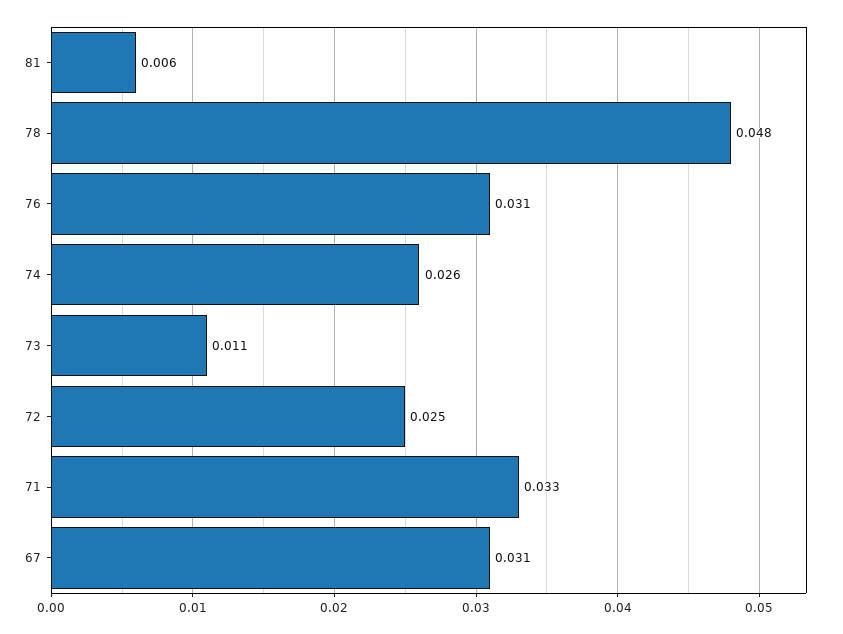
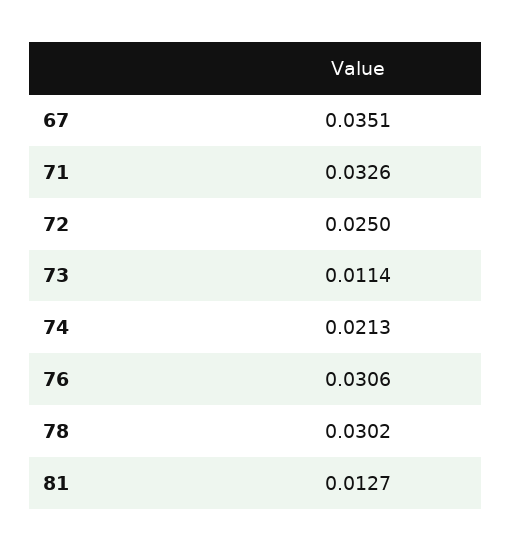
81: 0.006 -> 0.0127
78: 0.048 -> 0.0302
74: 0.026 -> 0.0213
67: 0.031 -> 0.0351

